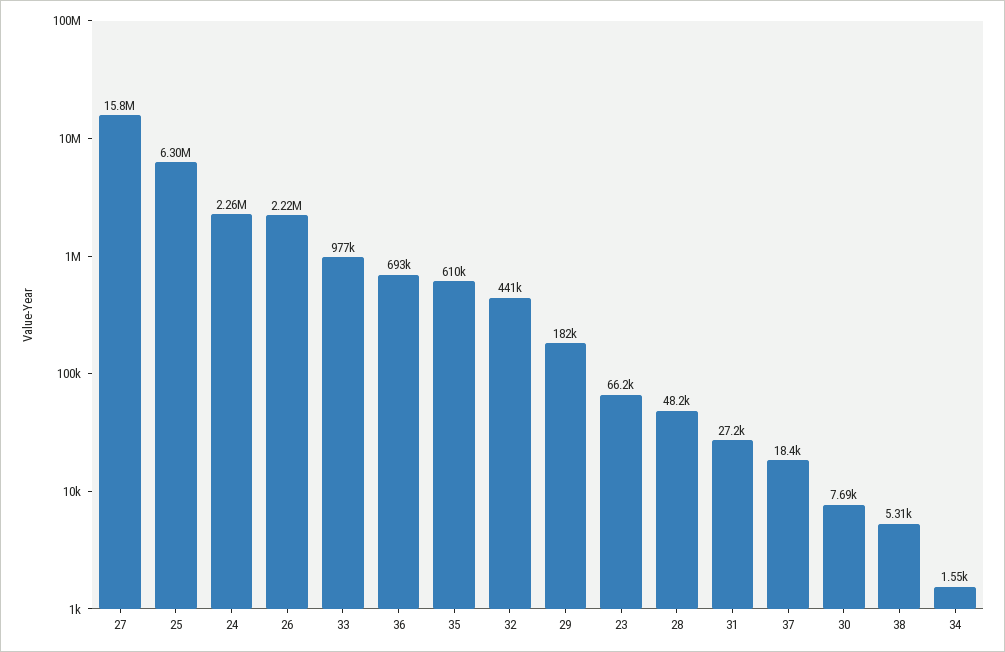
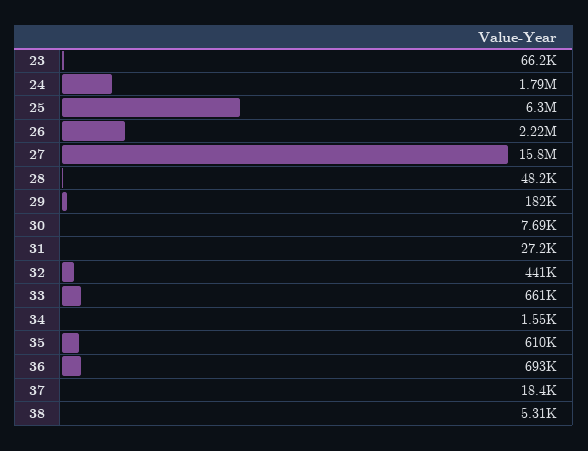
24: 2260000 -> 1790000
33: 977000 -> 661000

